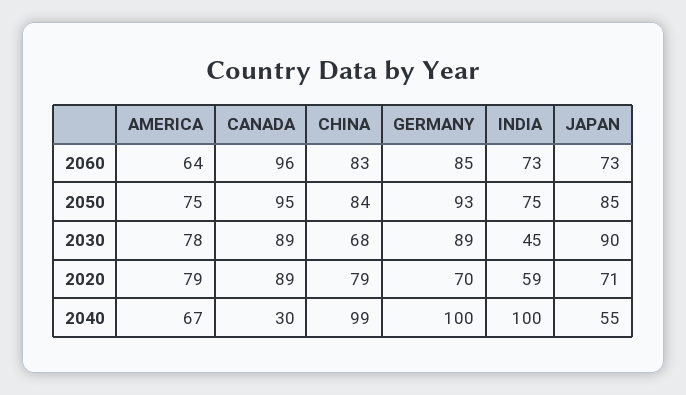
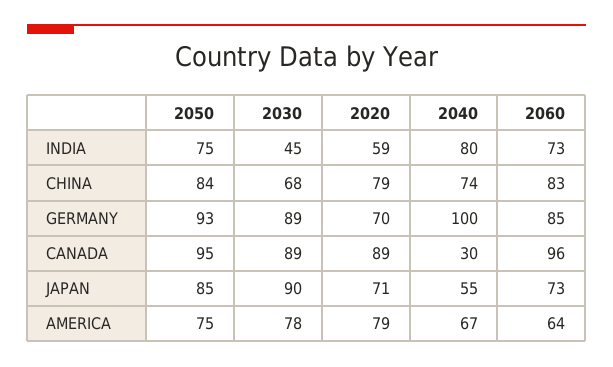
CHINA, 2040: 99 -> 74
INDIA, 2040: 100 -> 80

